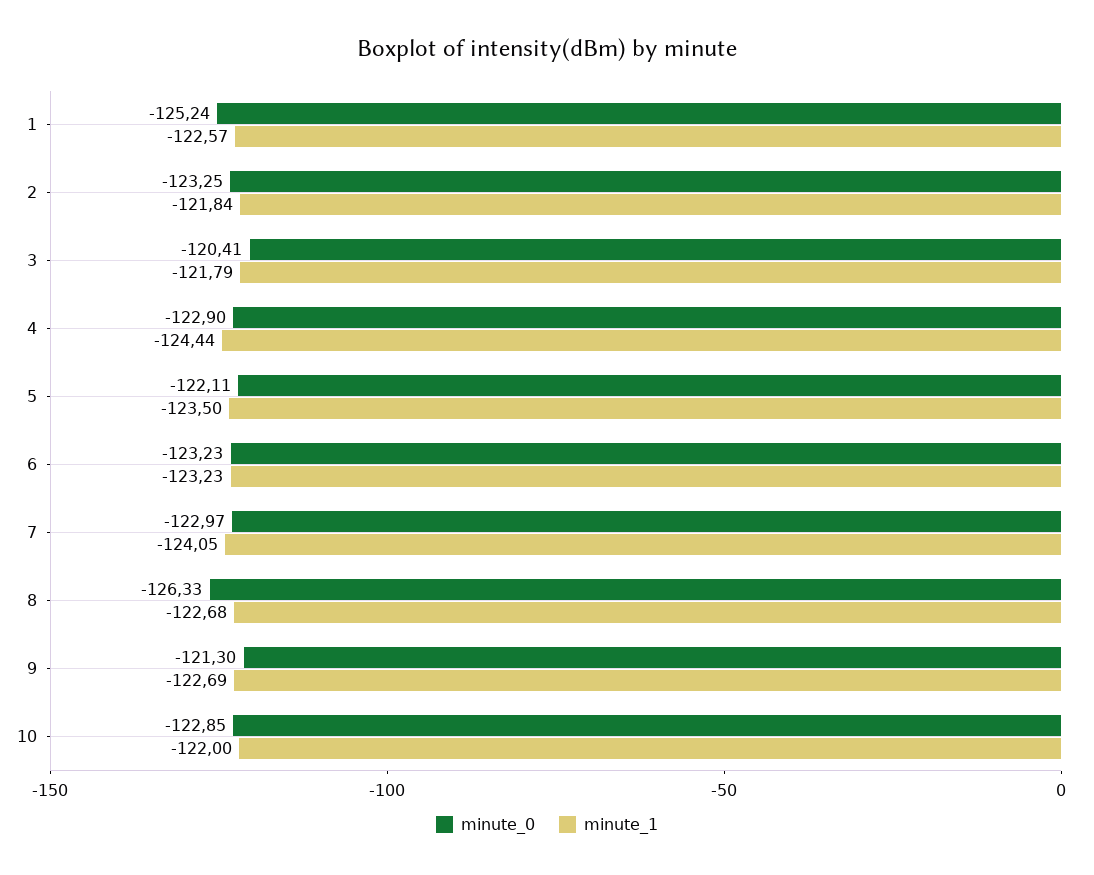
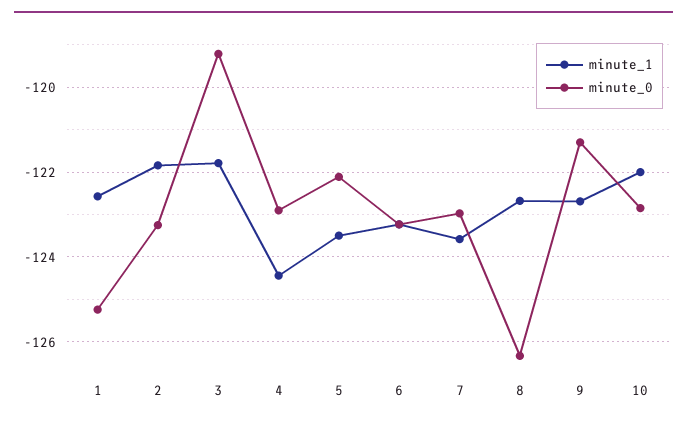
minute_0, 3: -120.41 -> -119.2
minute_1, 7: -124.05 -> -123.6

